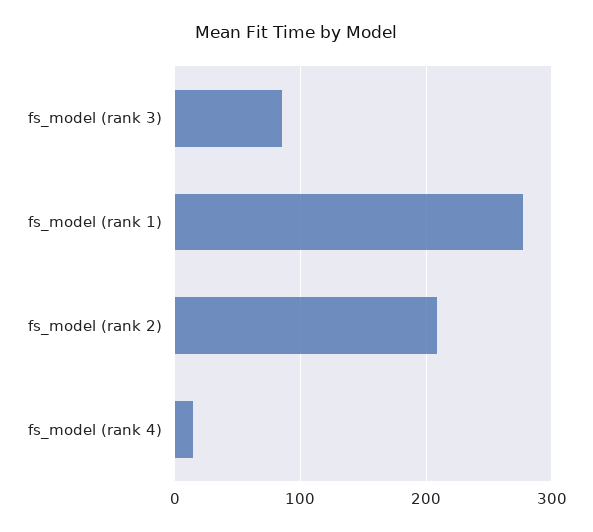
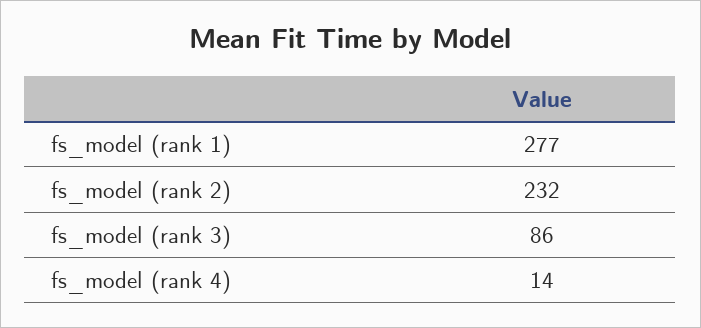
fs_model (rank 2): 210 -> 232

